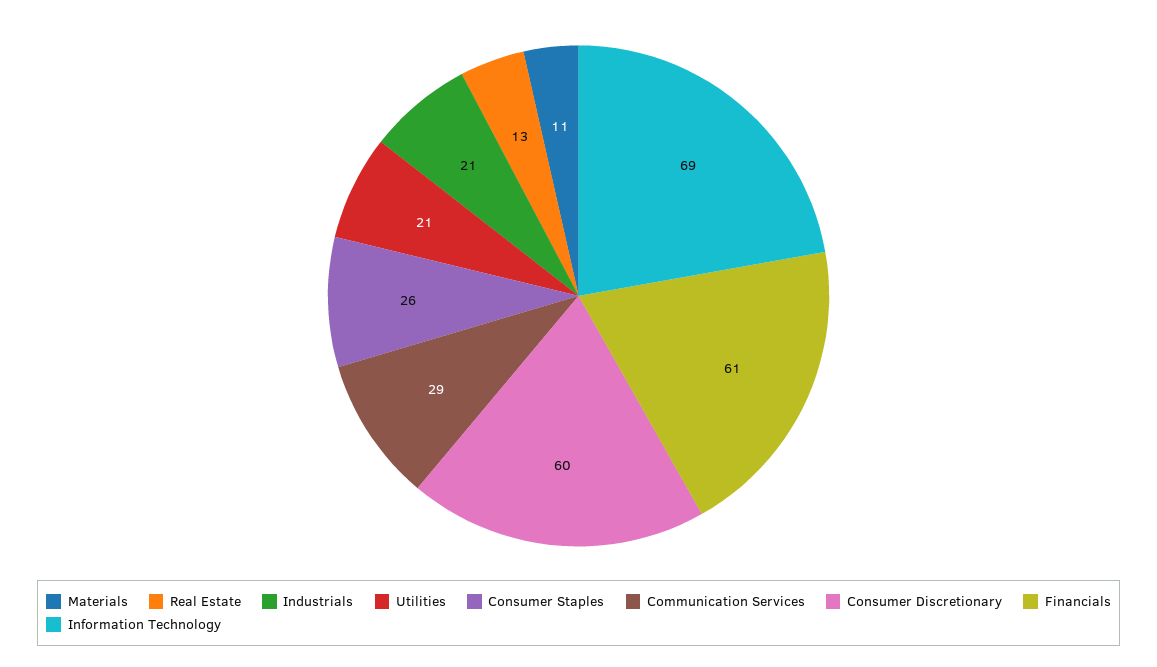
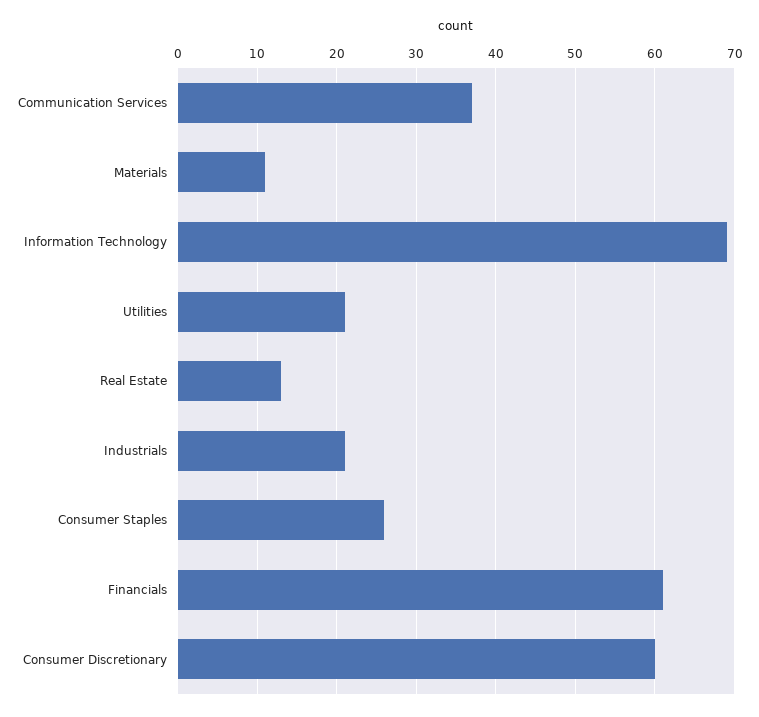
Communication Services: 29 -> 37

